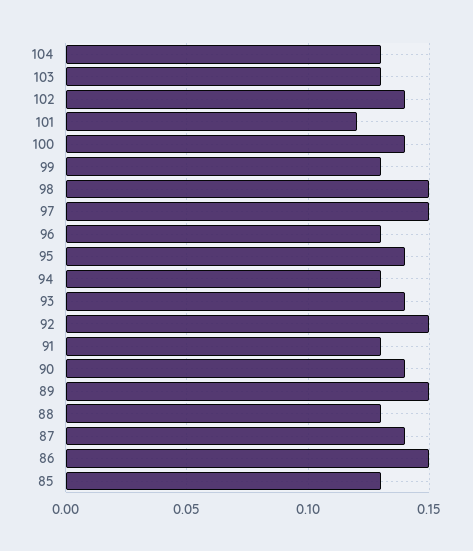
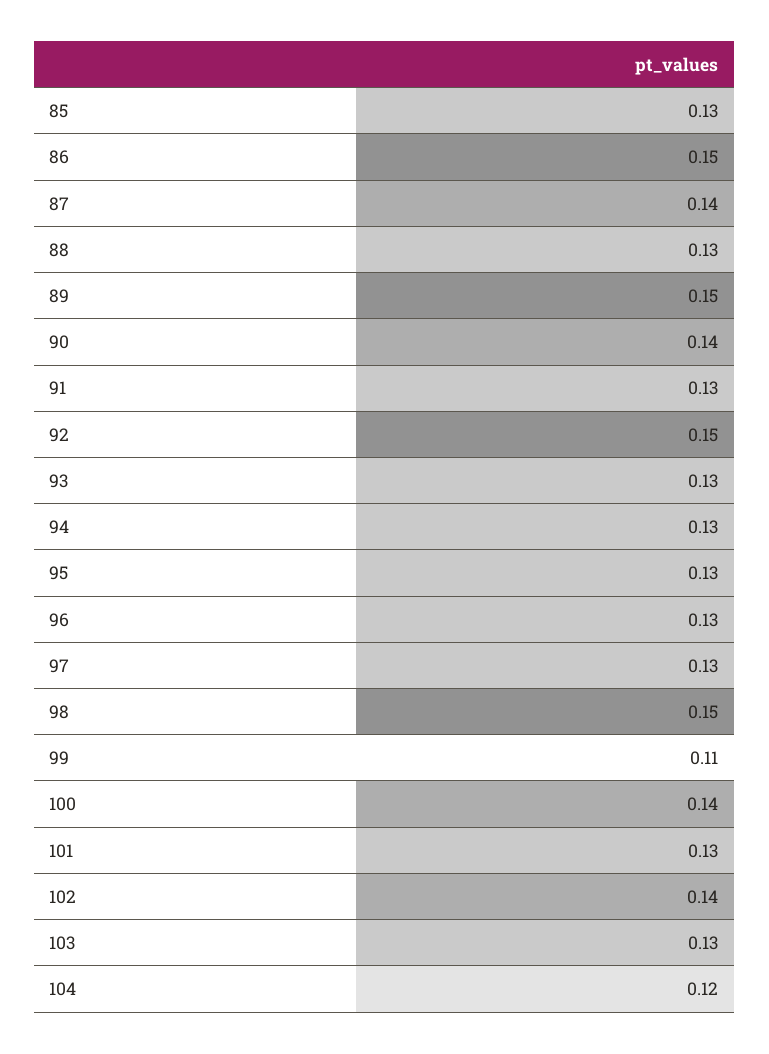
104: 0.13 -> 0.12
101: 0.12 -> 0.13
99: 0.13 -> 0.11
97: 0.15 -> 0.13
95: 0.14 -> 0.13
93: 0.14 -> 0.13

